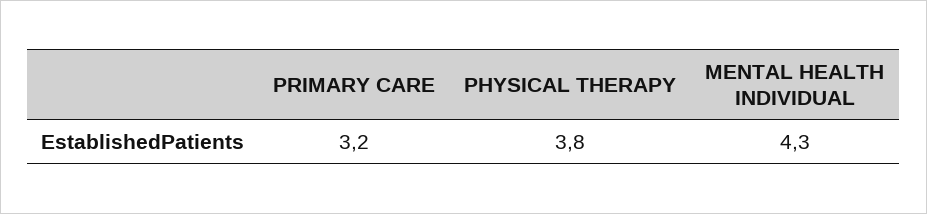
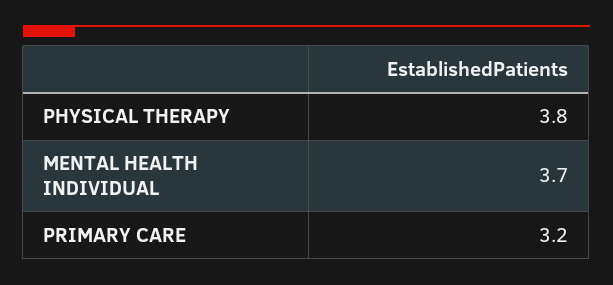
MENTAL HEALTH INDIVIDUAL: 4.3 -> 3.7

